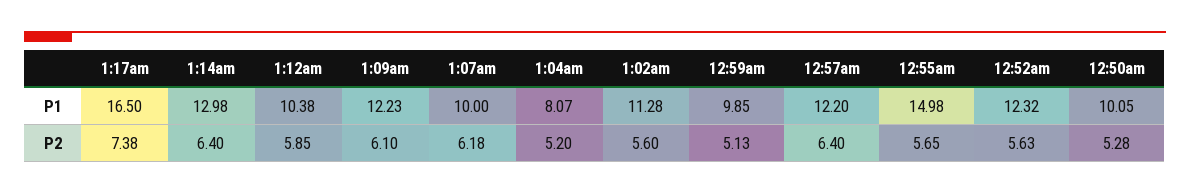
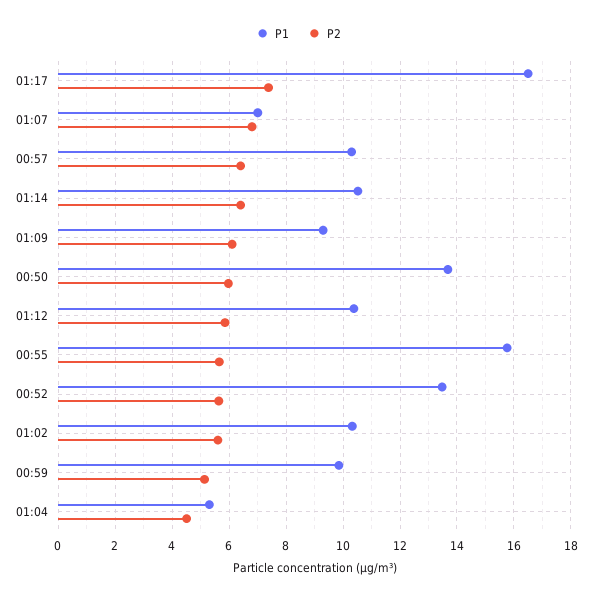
P1, 1:14am: 12.98 -> 10.5
P1, 1:09am: 12.23 -> 9.25
P1, 1:07am: 10 -> 7
P1, 1:04am: 8.07 -> 5.25
P1, 1:02am: 11.28 -> 10.25
P1, 12:57am: 12.2 -> 10.25
P1, 12:55am: 14.98 -> 15.75
P1, 12:52am: 12.32 -> 13.5
P1, 12:50am: 10.05 -> 13.75
P2, 1:07am: 6.18 -> 6.75
P2, 1:04am: 5.2 -> 4.5
P2, 12:50am: 5.28 -> 6

